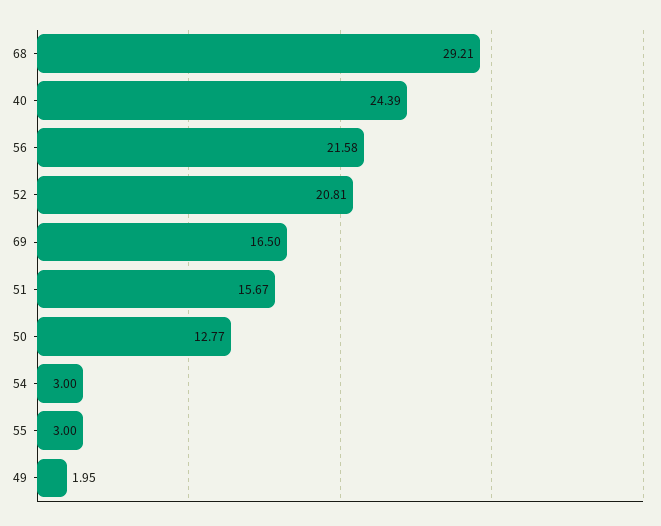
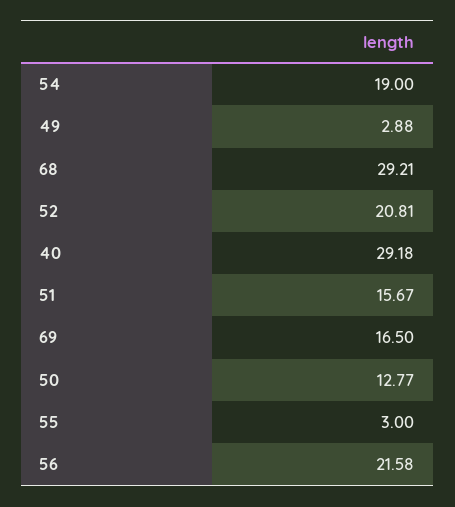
40: 24.39 -> 29.18
54: 3 -> 19
49: 1.95 -> 2.88

